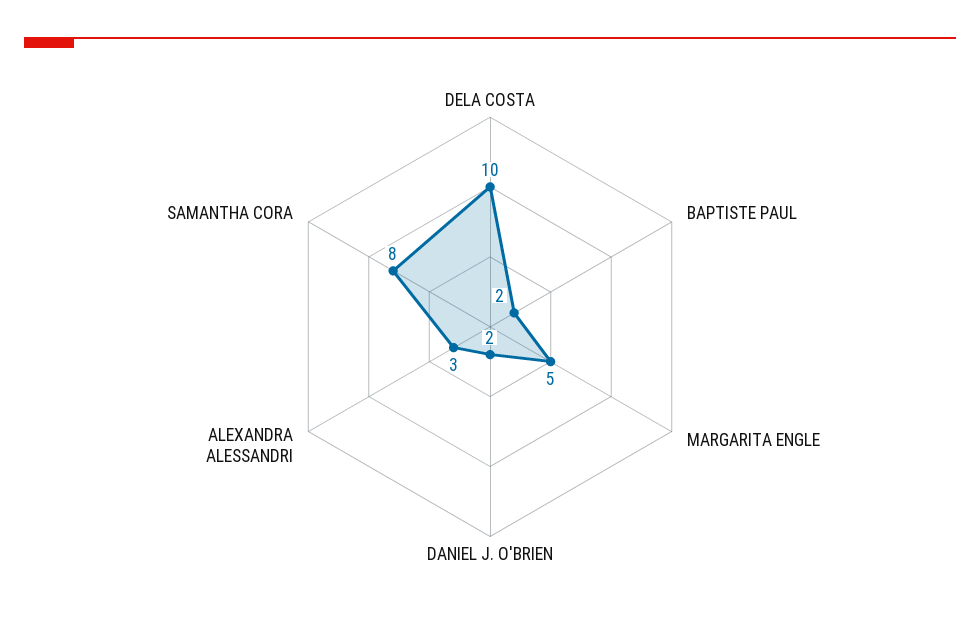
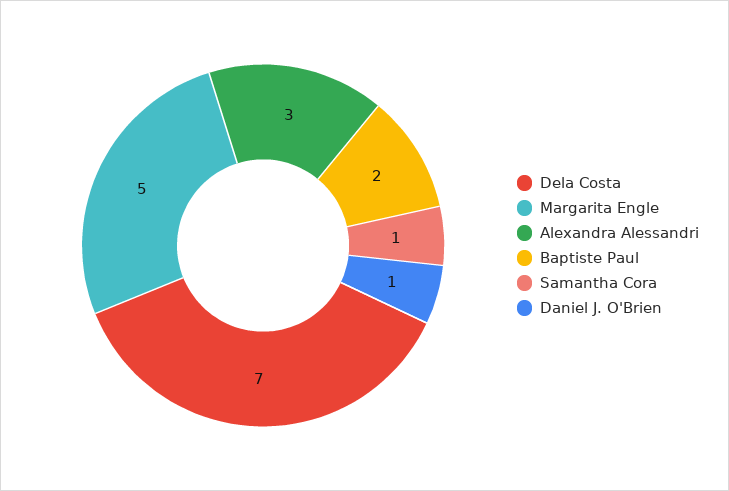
DELA COSTA: 10 -> 7
DANIEL J. O'BRIEN: 2 -> 1
SAMANTHA CORA: 8 -> 1

